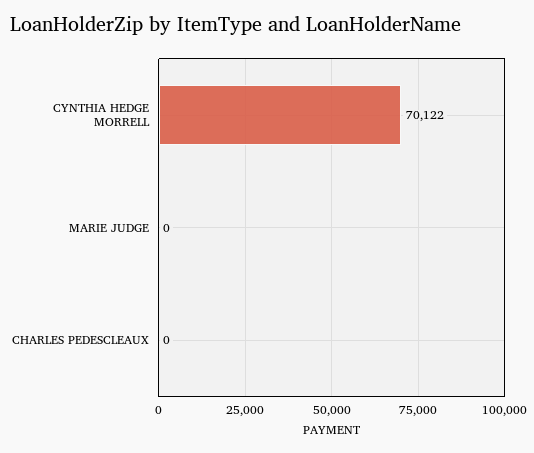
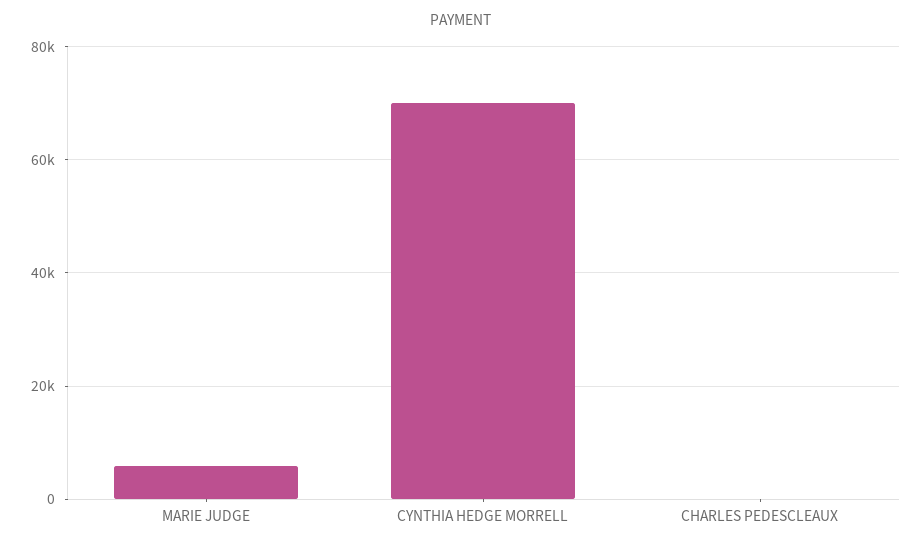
MARIE JUDGE: 0 -> 6000

